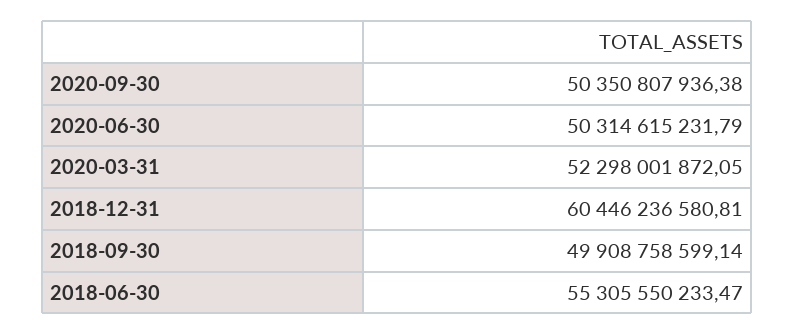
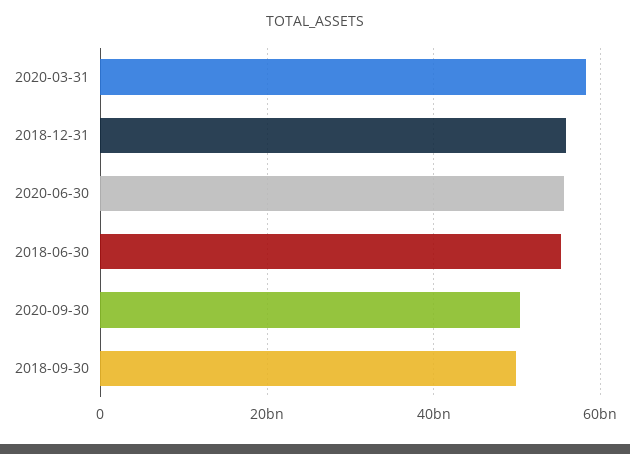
2020-06-30: 50314615231.79 -> 56000000000
2020-03-31: 52298001872.05 -> 58000000000
2018-12-31: 60446236580.81 -> 56000000000

